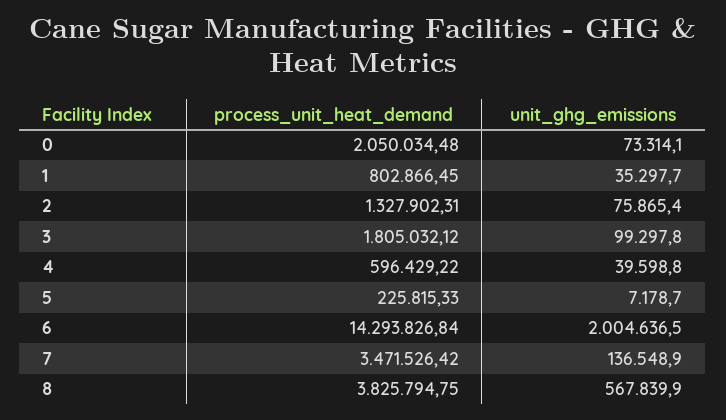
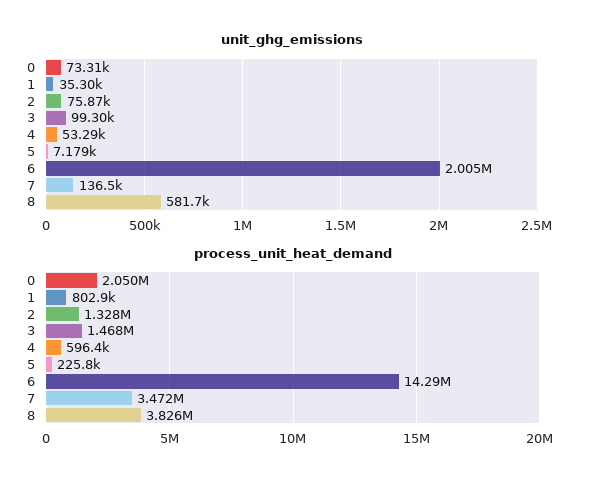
process_unit_heat_demand, 3: 1805032.12 -> 1468000
unit_ghg_emissions, 4: 39598.8 -> 53290
unit_ghg_emissions, 8: 567839.9 -> 581700

